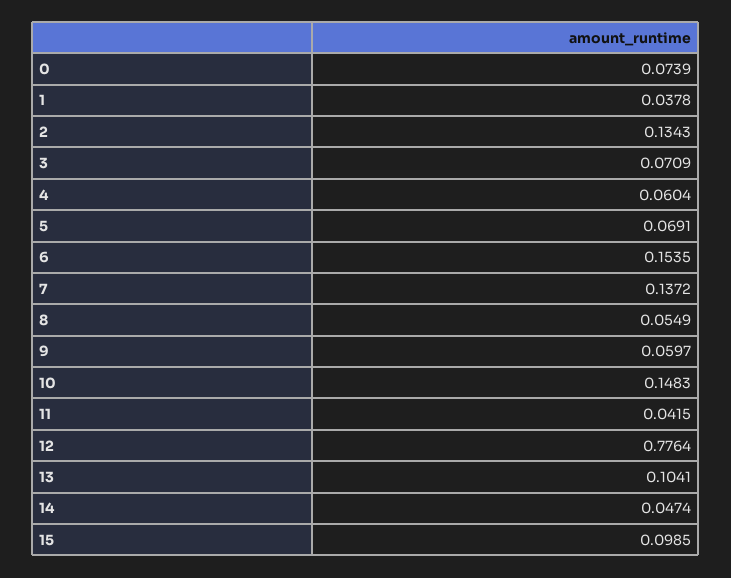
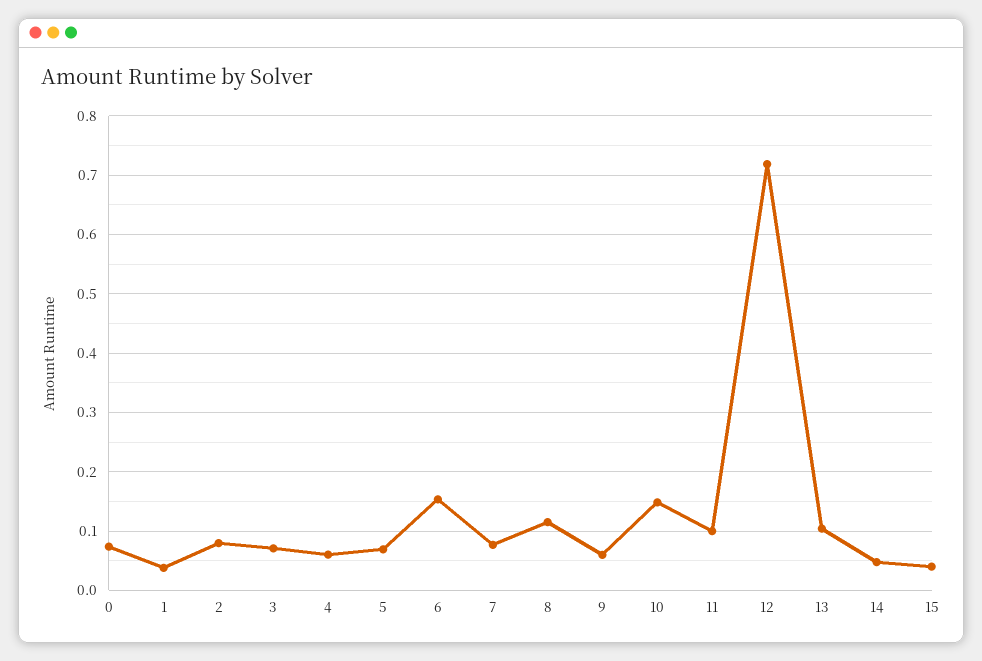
2: 0.1343 -> 0.08
7: 0.1372 -> 0.08
8: 0.0549 -> 0.12
11: 0.0415 -> 0.1
12: 0.7764 -> 0.72
15: 0.0985 -> 0.04

